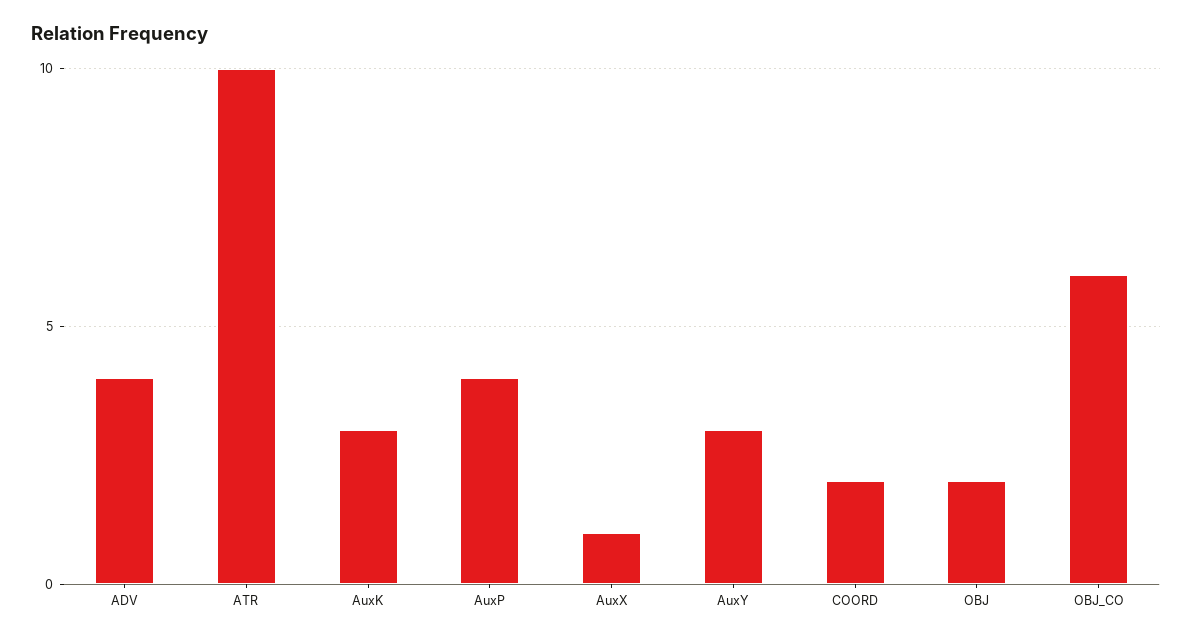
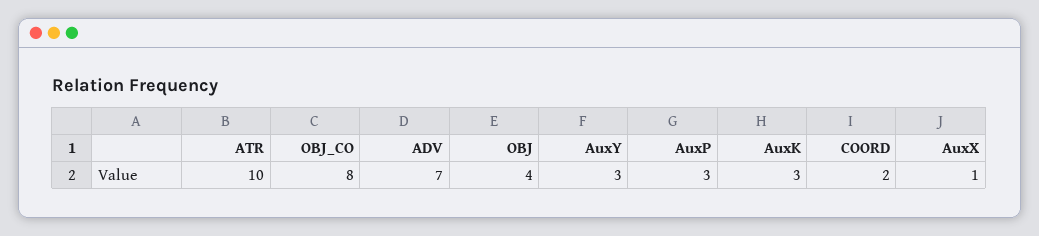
ADV: 4 -> 7
AuxP: 4 -> 3
OBJ: 2 -> 4
OBJ_CO: 6 -> 8

